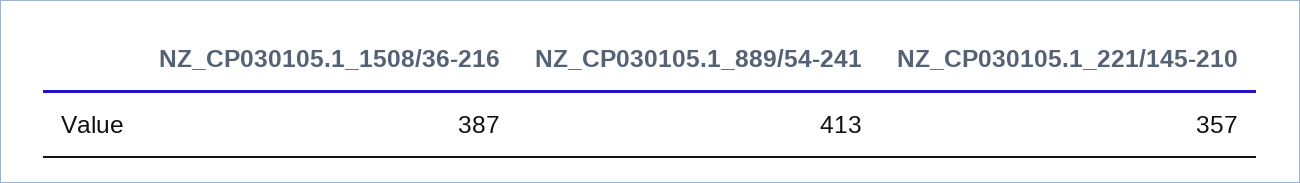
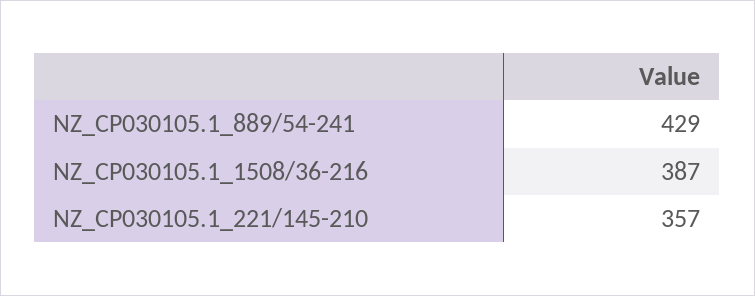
NZ_CP030105.1_889/54-241: 413 -> 429

